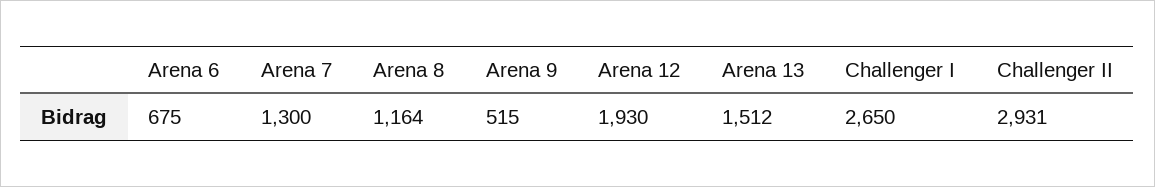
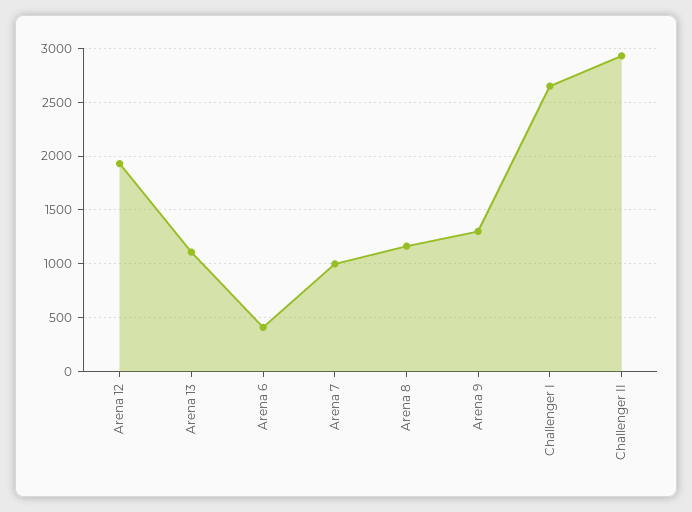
Arena 6: 675 -> 400
Arena 7: 1300 -> 1000
Arena 9: 515 -> 1300
Arena 13: 1512 -> 1100

